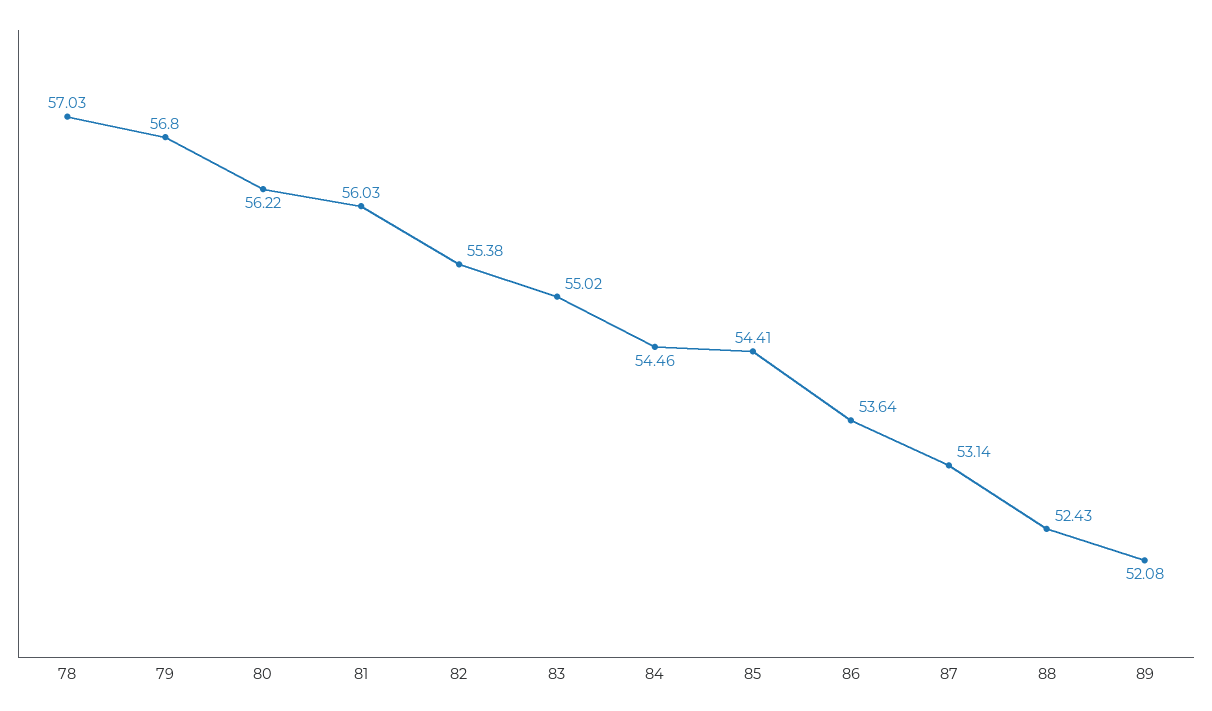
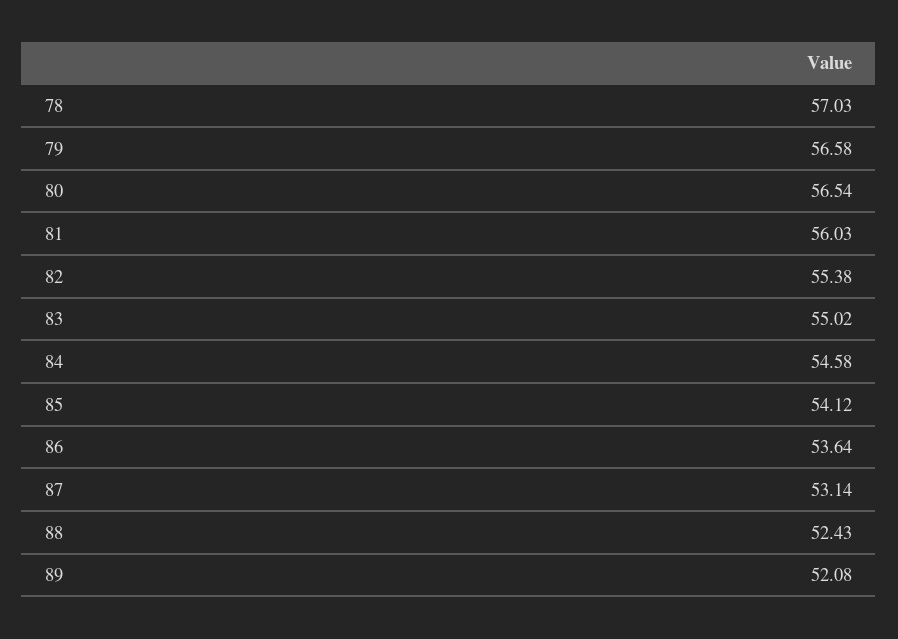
79: 56.8 -> 56.58
80: 56.22 -> 56.54
84: 54.46 -> 54.58
85: 54.41 -> 54.12

